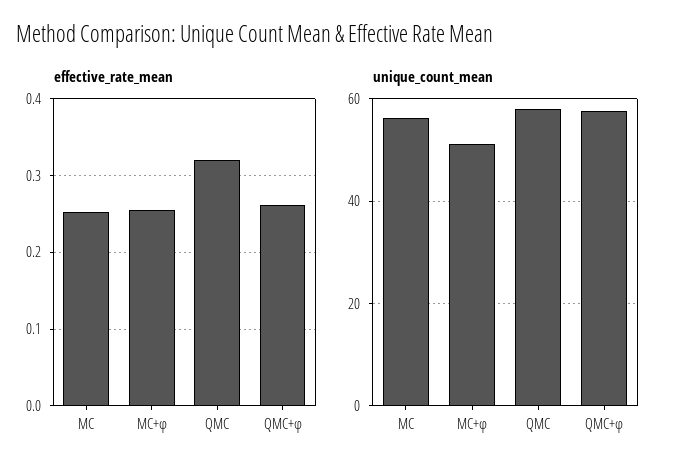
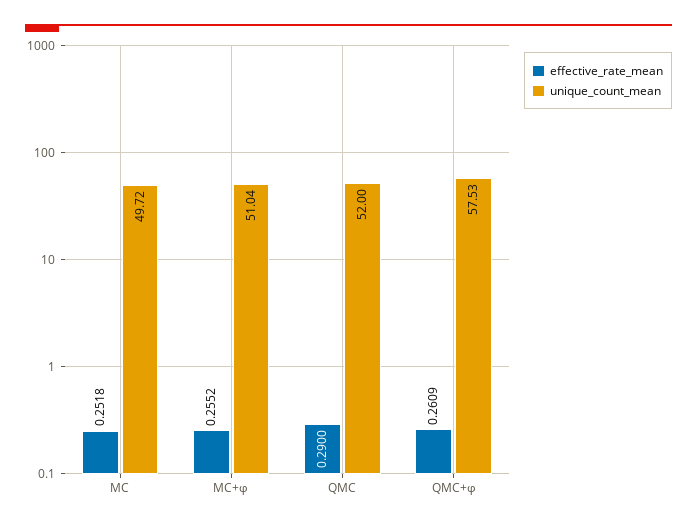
effective_rate_mean, QMC: 0.32 -> 0.29
unique_count_mean, MC: 56 -> 49.72
unique_count_mean, QMC: 58 -> 52

